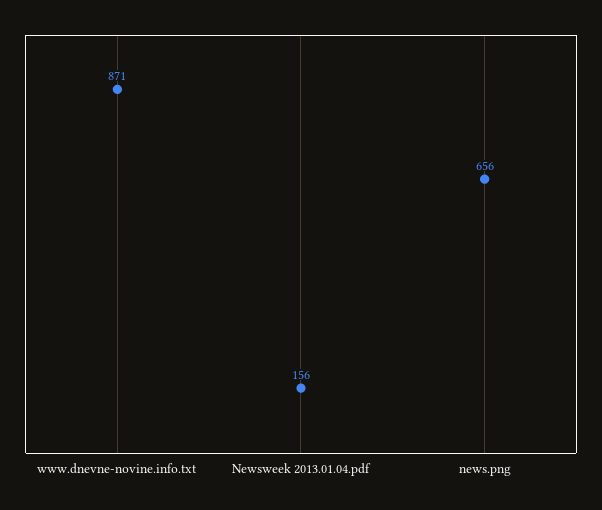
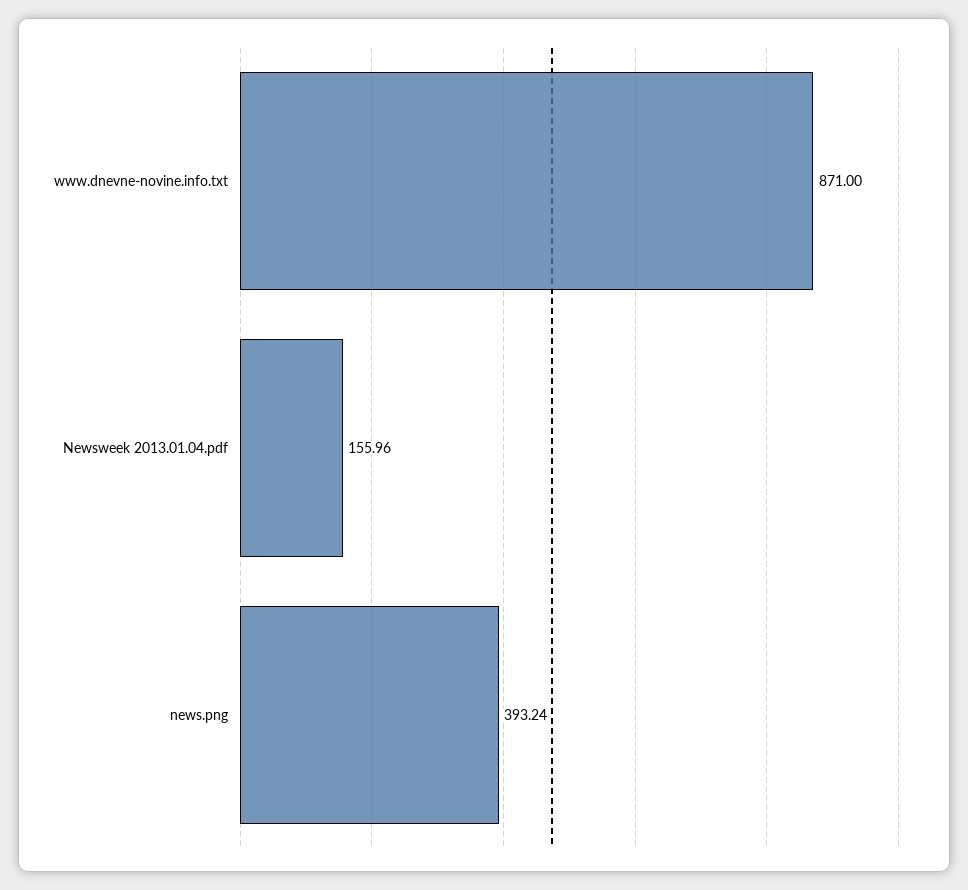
news.png: 656 -> 393.24

